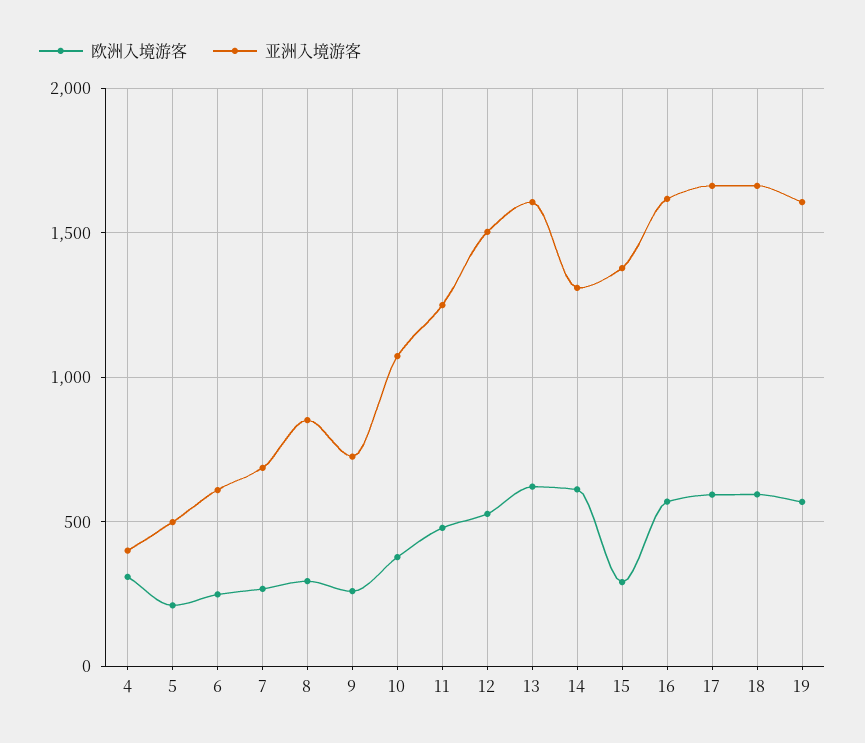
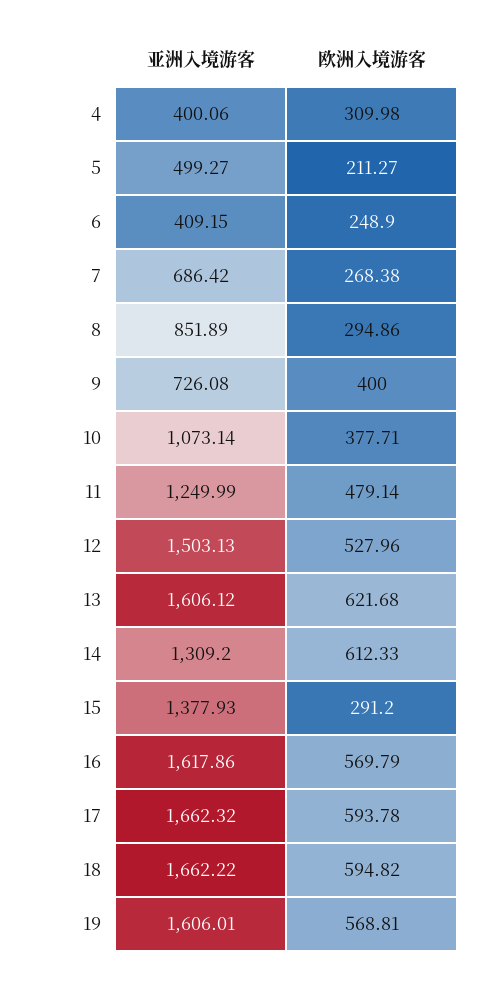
亚洲入境游客, 6: 600 -> 409.15
欧洲入境游客, 9: 250 -> 400

